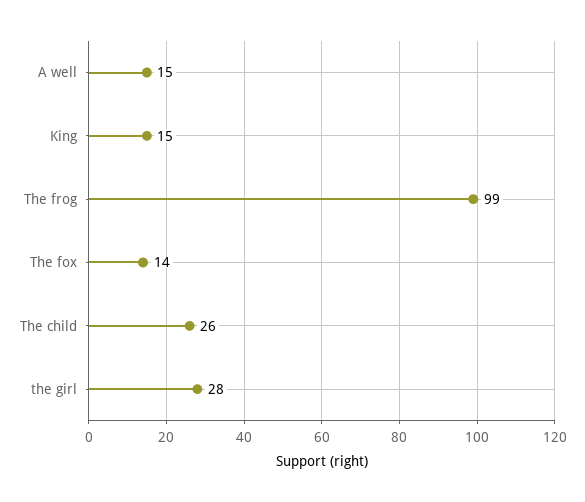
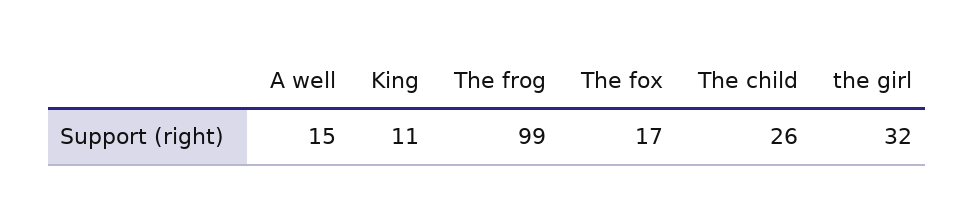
King: 15 -> 11
The fox: 14 -> 17
the girl: 28 -> 32

